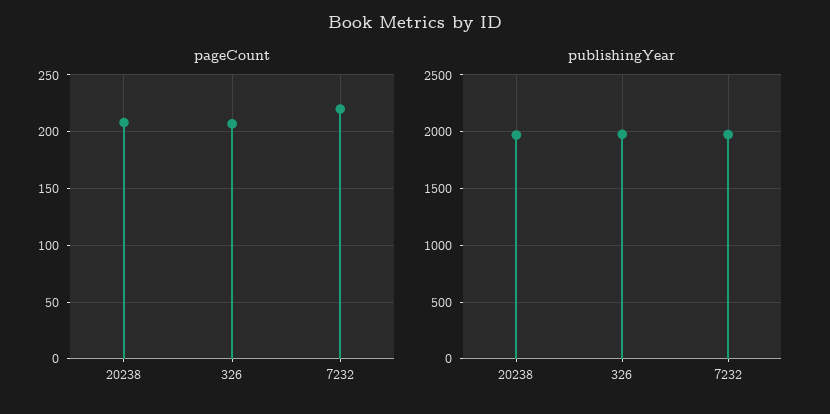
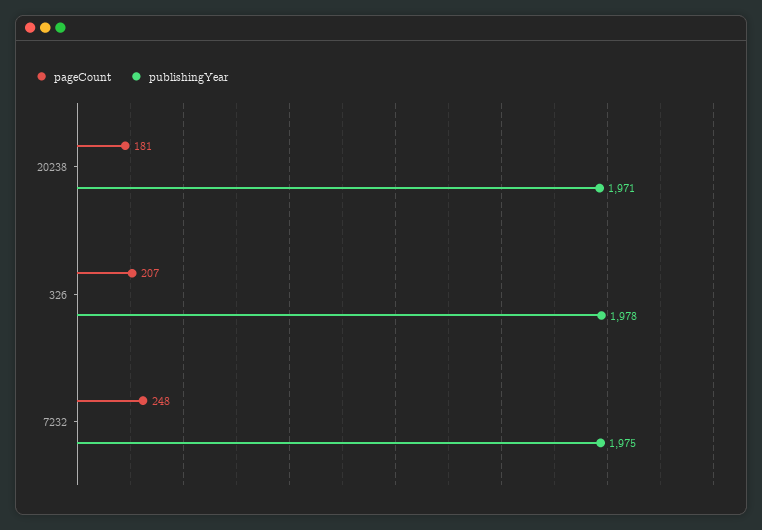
pageCount, 20238: 210 -> 181
pageCount, 7232: 220 -> 248

